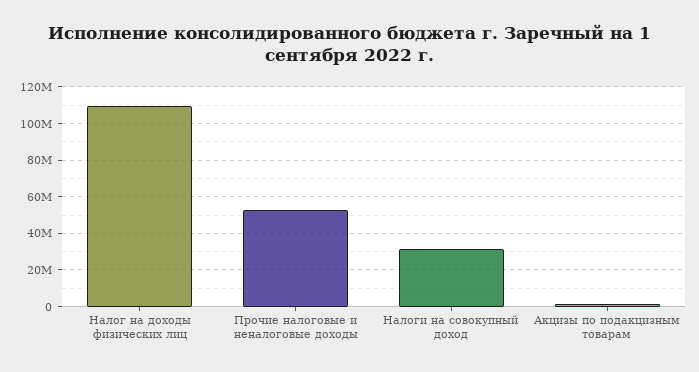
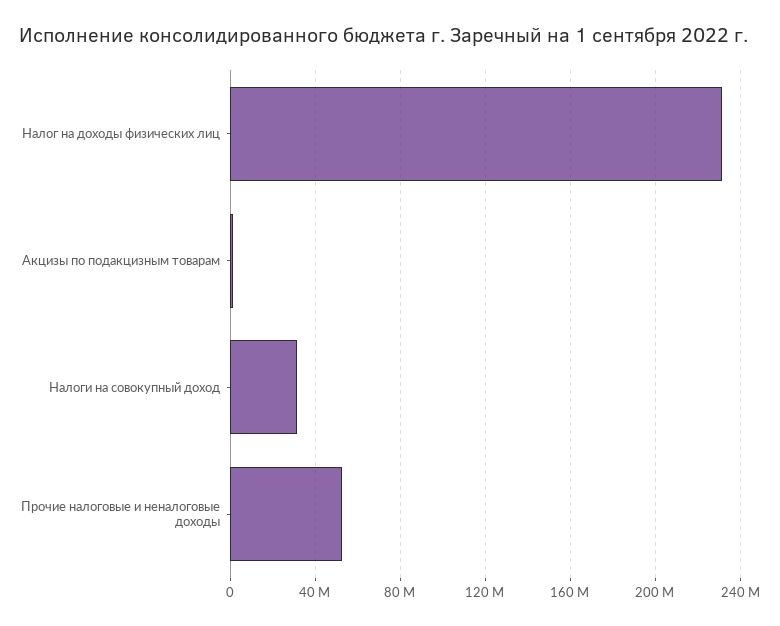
Налог на доходы физических лиц: 110000000 -> 230000000

